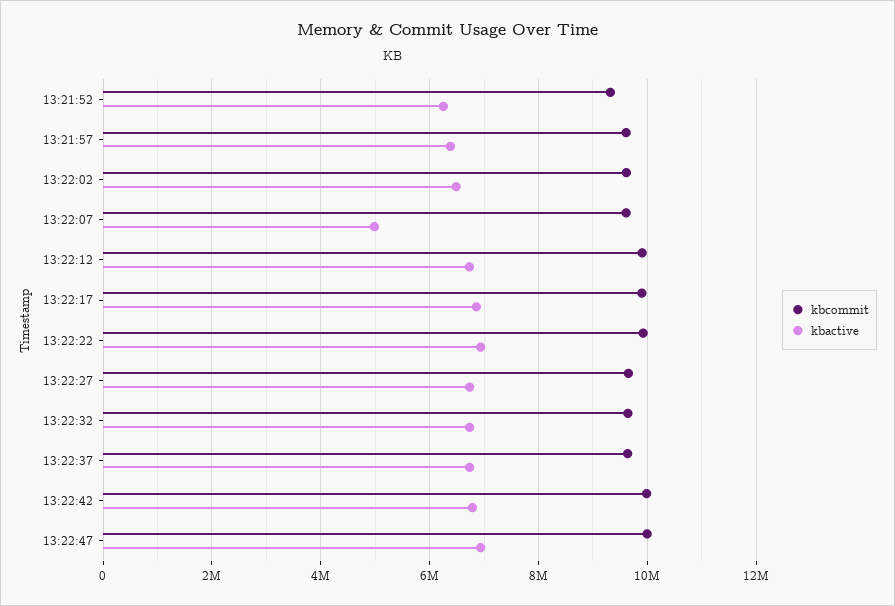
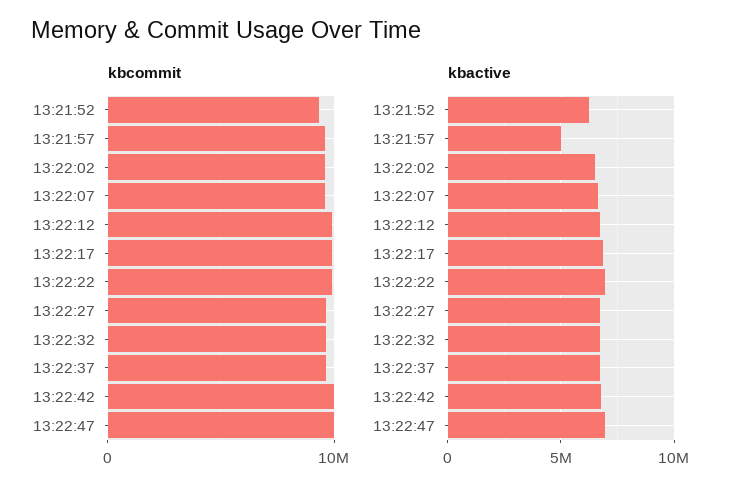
kbactive, 13:21:57: 6400000 -> 5000000
kbactive, 13:22:07: 5000000 -> 6500000

